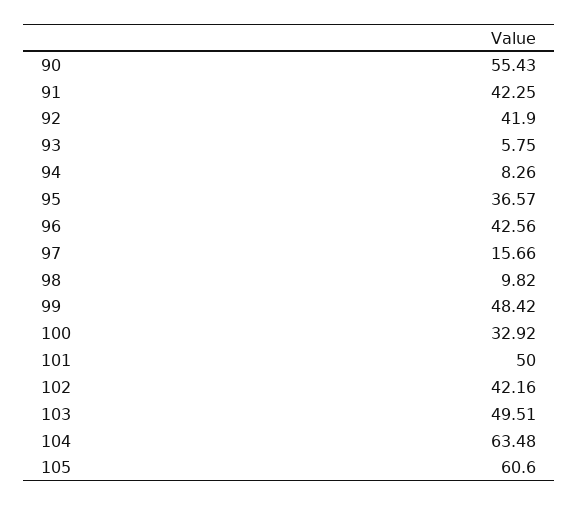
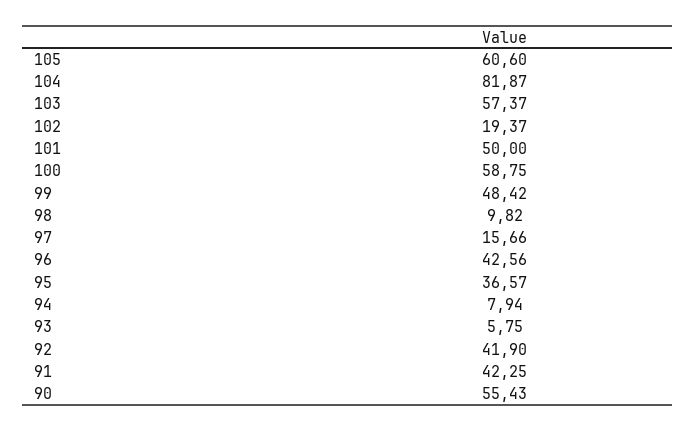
94: 8.26 -> 7.94
100: 32.92 -> 58.75
102: 42.16 -> 19.37
103: 49.51 -> 57.37
104: 63.48 -> 81.87

